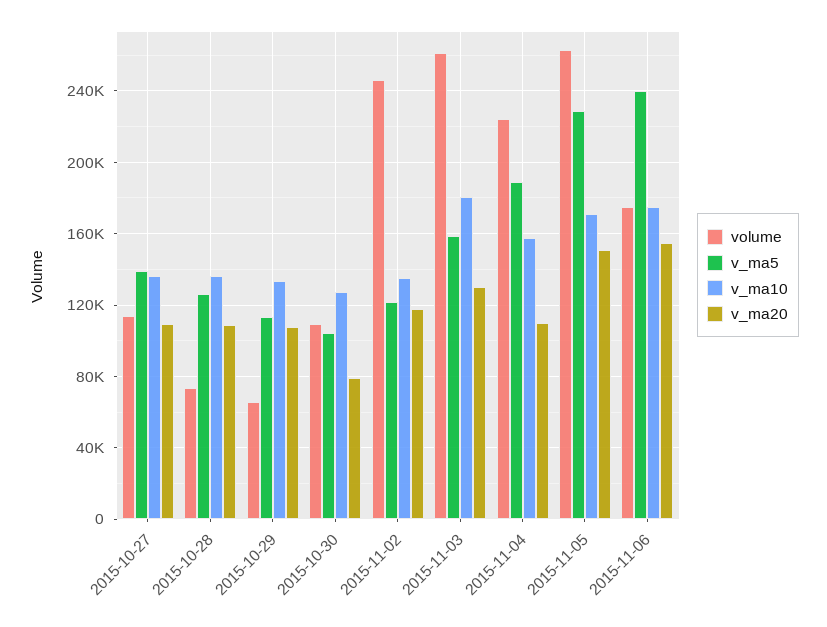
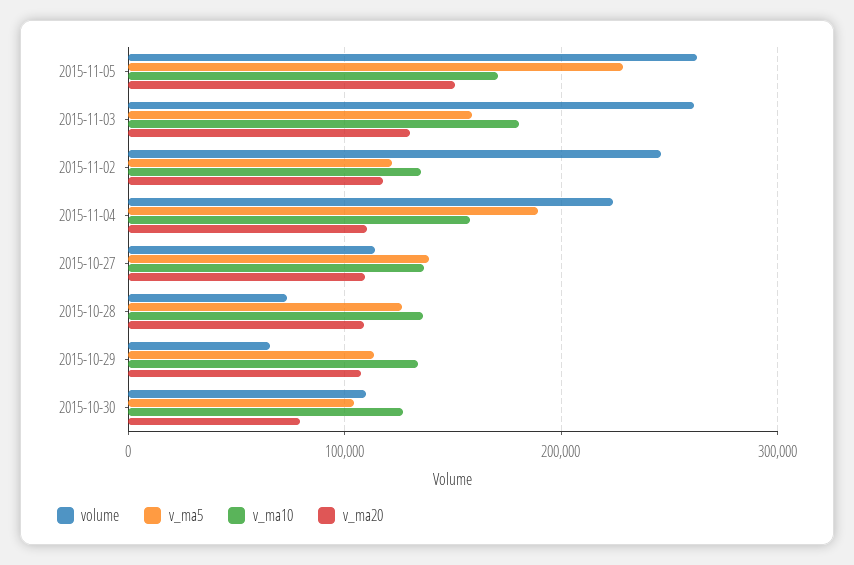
volume, 2015-11-06: 175000 -> none
v_ma5, 2015-11-06: 240000 -> none
v_ma10, 2015-11-06: 175000 -> none
v_ma20, 2015-11-06: 155000 -> none

